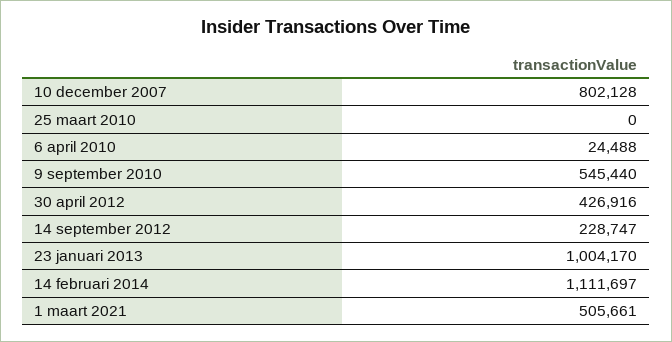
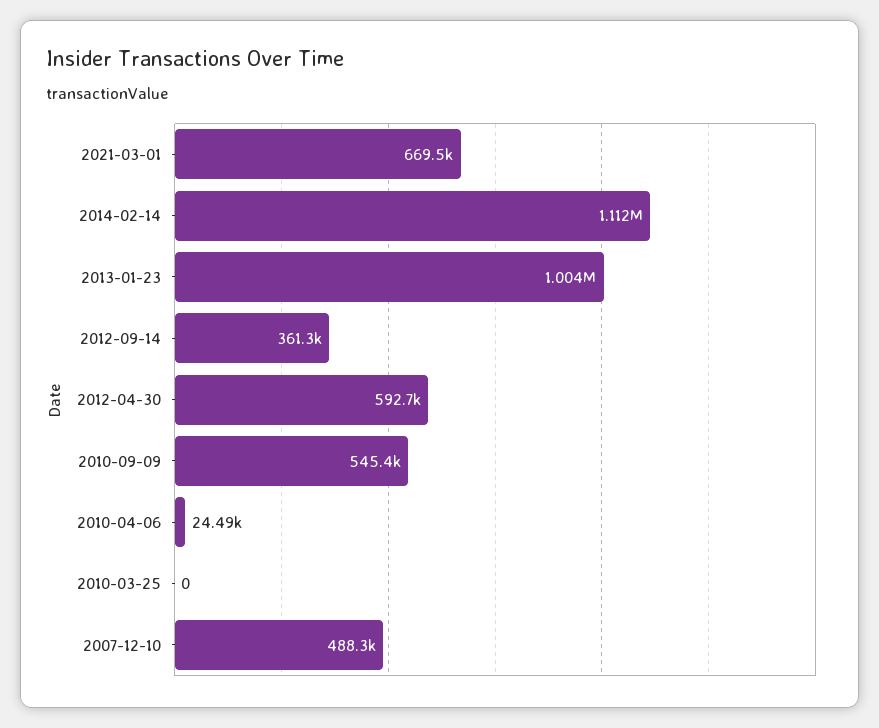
10 december 2007: 802128 -> 488300
30 april 2012: 426916 -> 592700
14 september 2012: 228747 -> 361300
1 maart 2021: 505661 -> 669500

